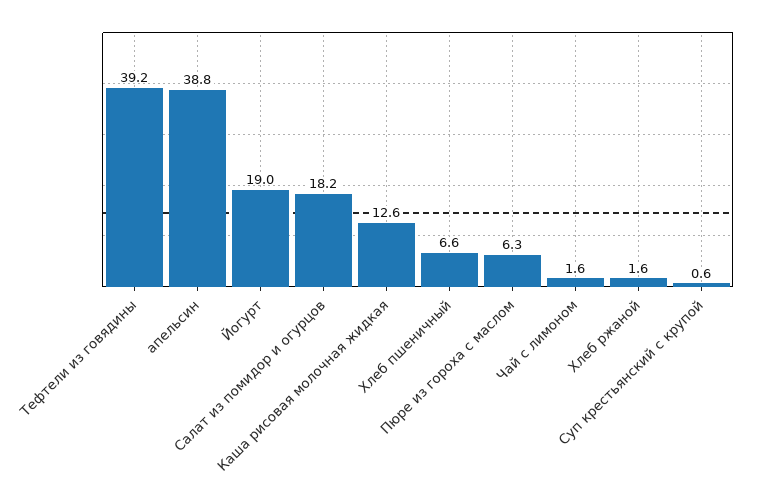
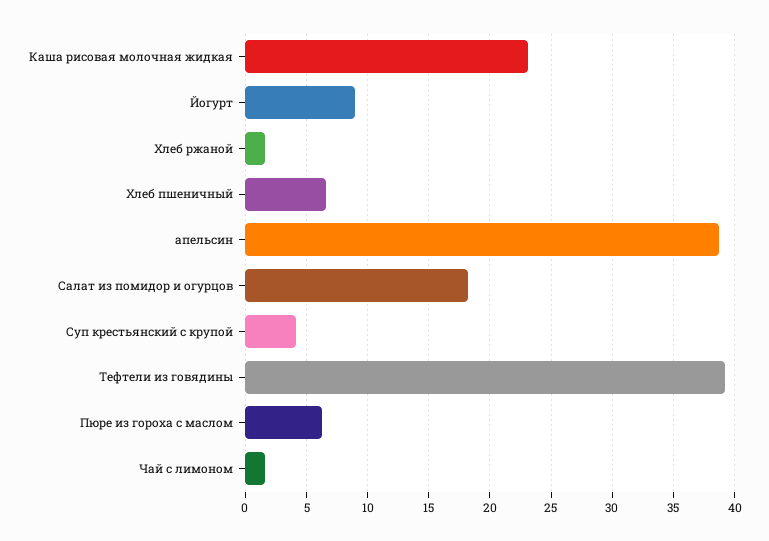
Йогурт: 19 -> 9
Каша рисовая молочная жидкая: 12.6 -> 23
Суп крестьянский с крупой: 0.6 -> 4

